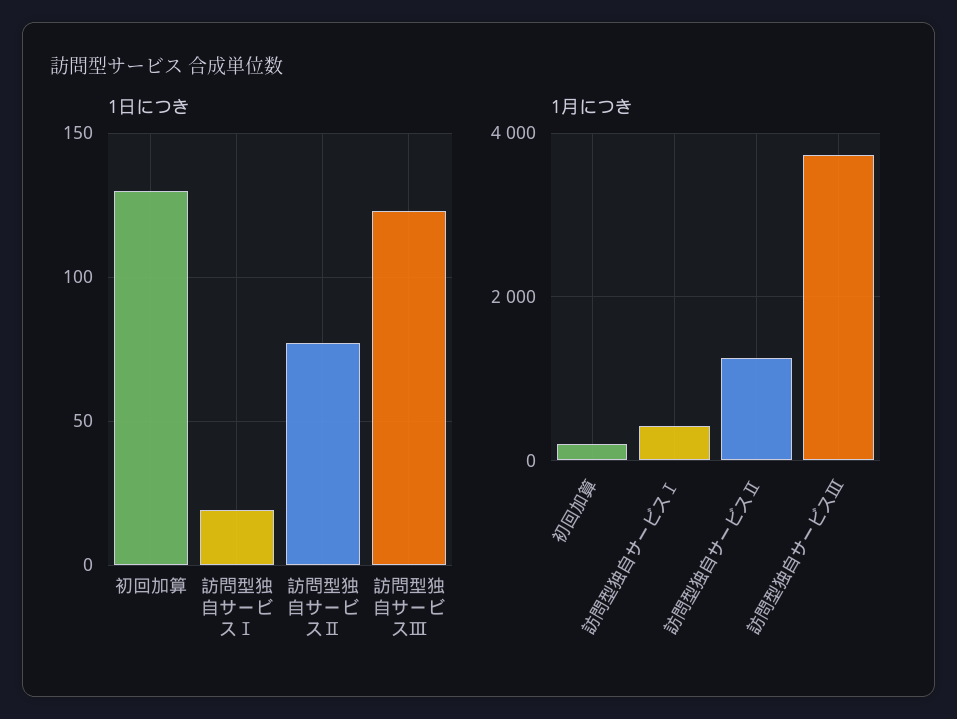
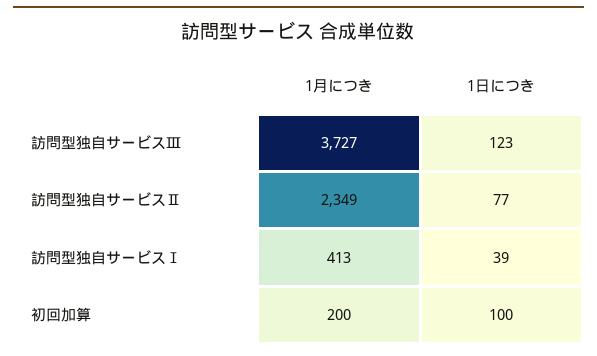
1日につき, 初回加算: 130 -> 100
1日につき, 訪問型独自サービスⅠ: 20 -> 39
1月につき, 訪問型独自サービスⅡ: 1200 -> 2349

